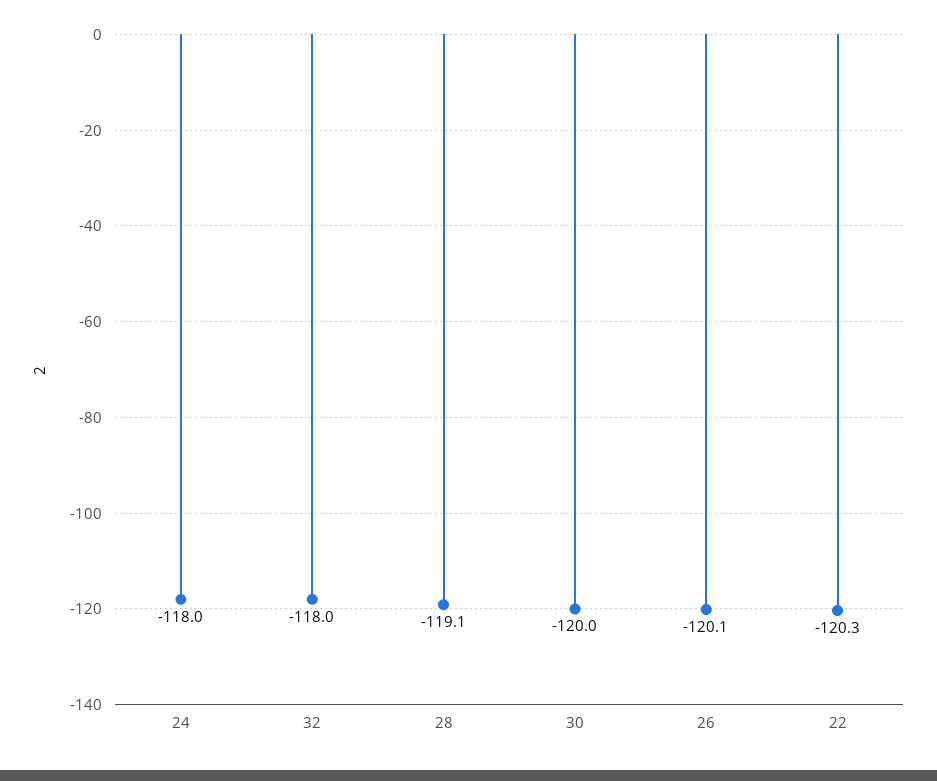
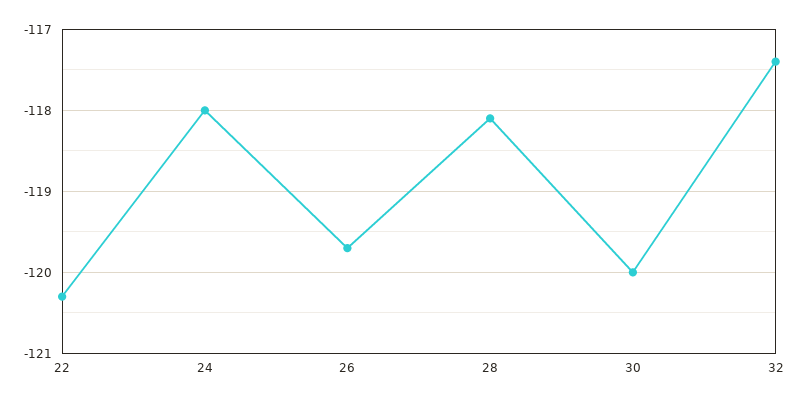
32: -118 -> -117.4
28: -119.1 -> -118.1
26: -120.1 -> -119.7

